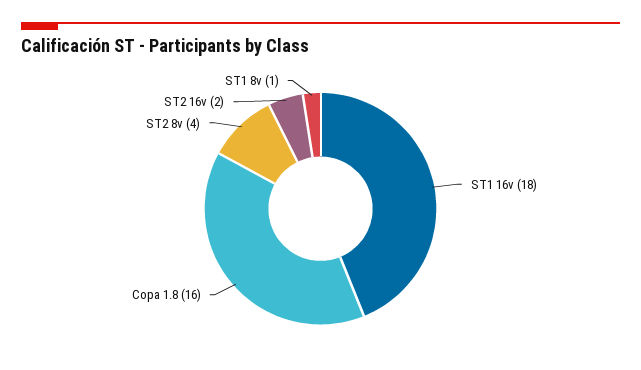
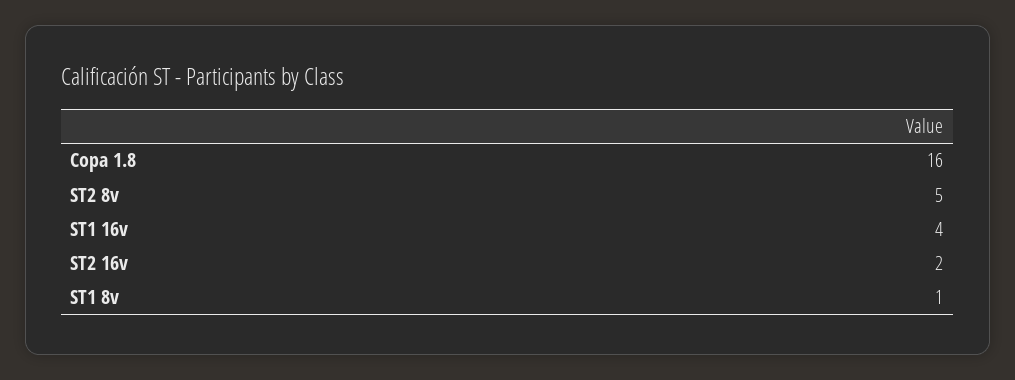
ST1 16v: 18 -> 4
ST2 8v: 4 -> 5

